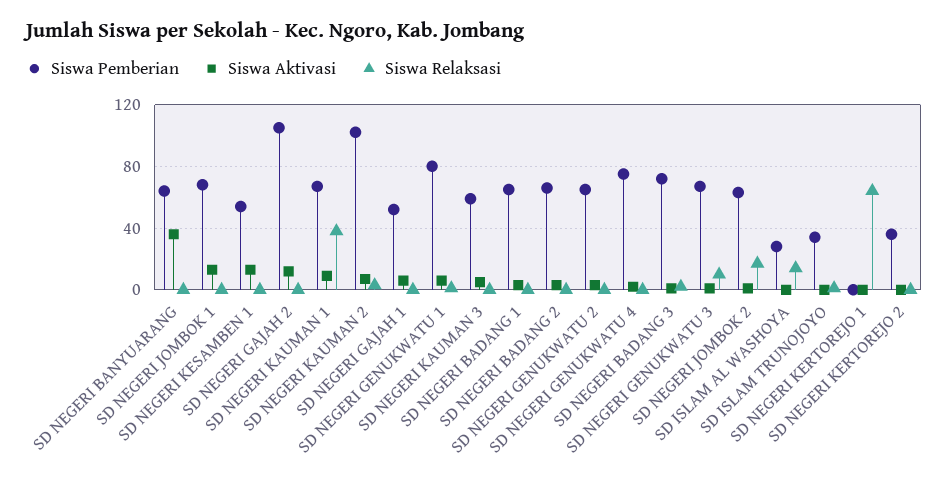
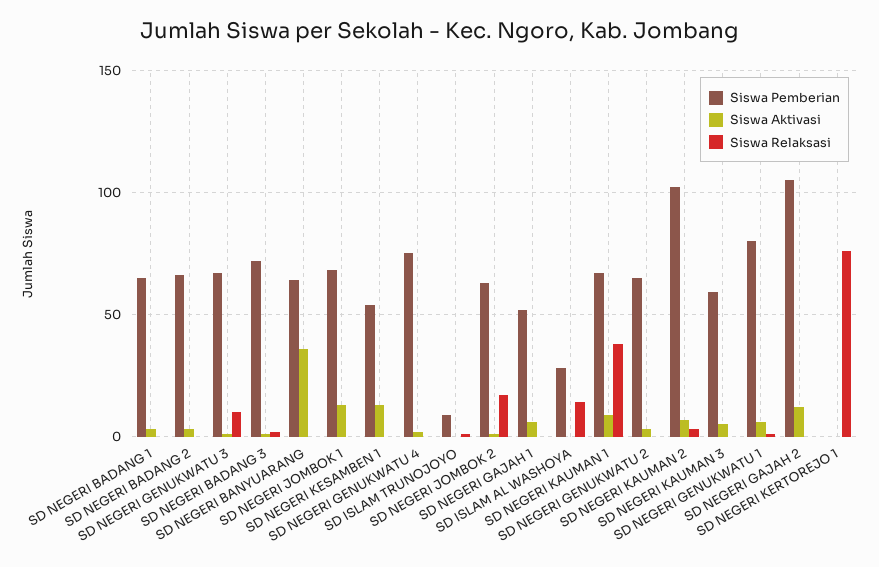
Siswa Pemberian, SD ISLAM TRUNOJOYO: 35 -> 10
Siswa Relaksasi, SD NEGERI KERTOREJO 1: 65 -> 75
Siswa Pemberian, SD NEGERI KERTOREJO 2: 35 -> none
Siswa Aktivasi, SD NEGERI KERTOREJO 2: 0 -> none
Siswa Relaksasi, SD NEGERI KERTOREJO 2: 0 -> none

